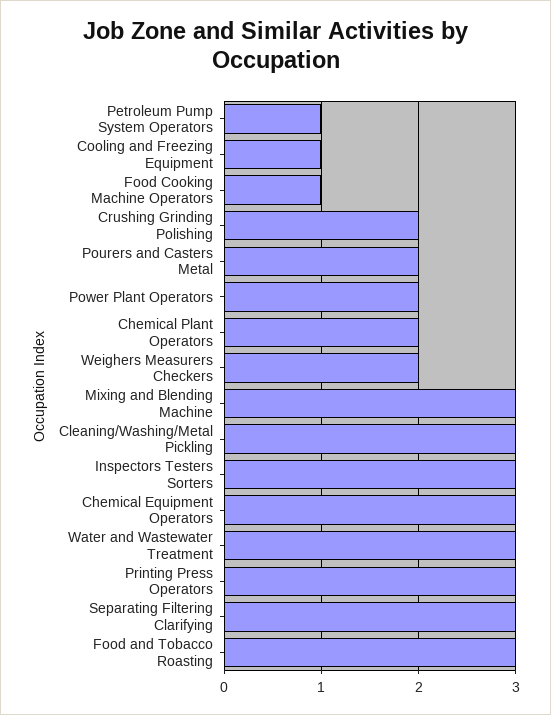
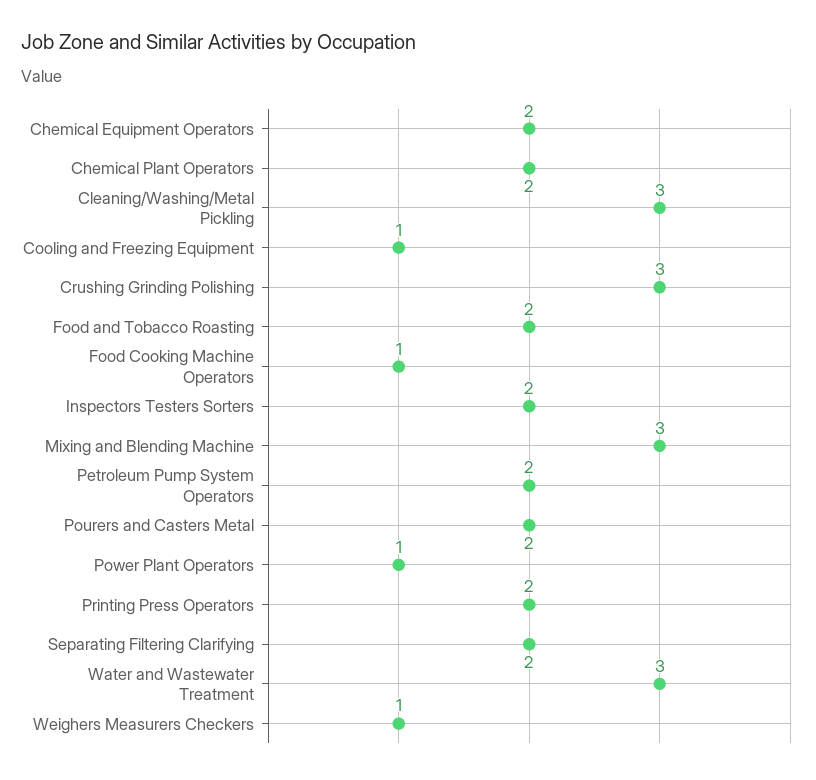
Petroleum Pump System Operators: 1 -> 2
Crushing Grinding Polishing: 2 -> 3
Power Plant Operators: 2 -> 1
Weighers Measurers Checkers: 2 -> 1
Inspectors Testers Sorters: 3 -> 2
Chemical Equipment Operators: 3 -> 2
Printing Press Operators: 3 -> 2
Separating Filtering Clarifying: 3 -> 2
Food and Tobacco Roasting: 3 -> 2

